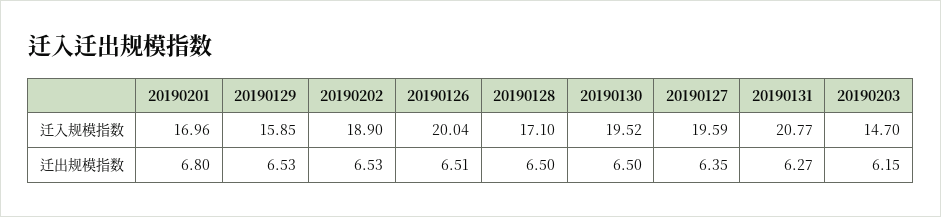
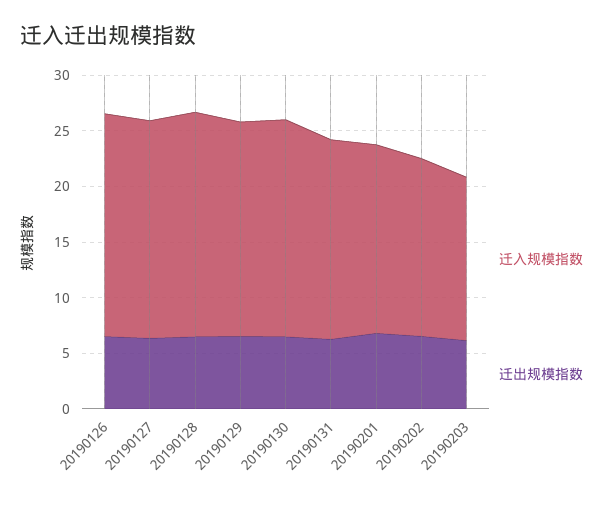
迁入规模指数, 20190129: 15.85 -> 19
迁入规模指数, 20190202: 18.9 -> 16
迁入规模指数, 20190128: 17.1 -> 20
迁入规模指数, 20190131: 20.77 -> 18

